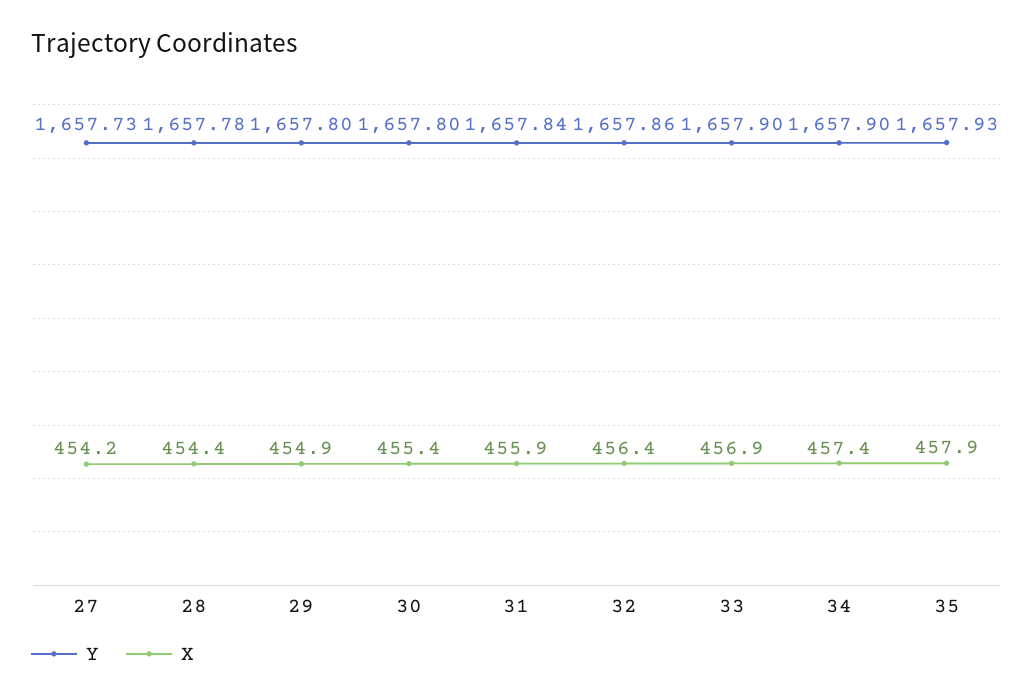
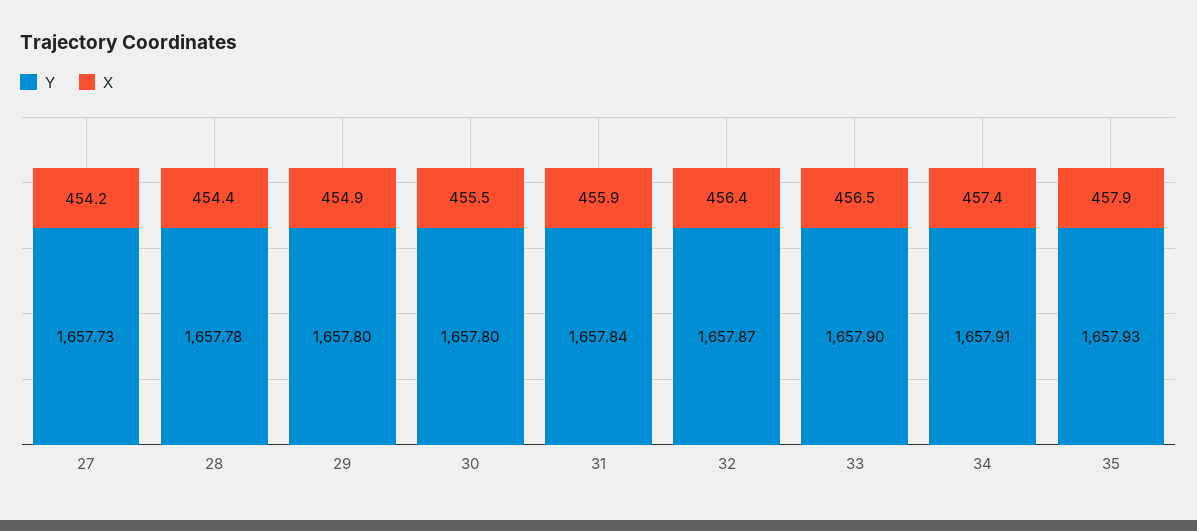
X, 30: 455.4 -> 455.5
Y, 32: 1657.86 -> 1657.87
X, 33: 456.9 -> 456.5
Y, 34: 1657.9 -> 1657.91

